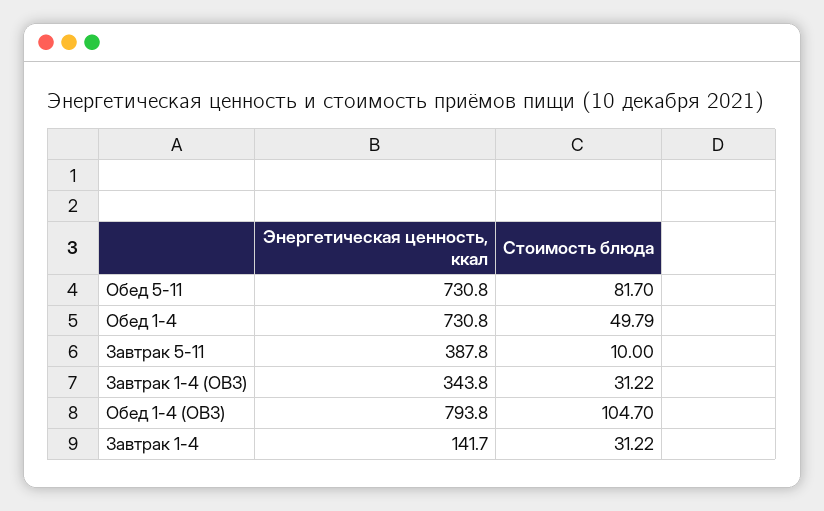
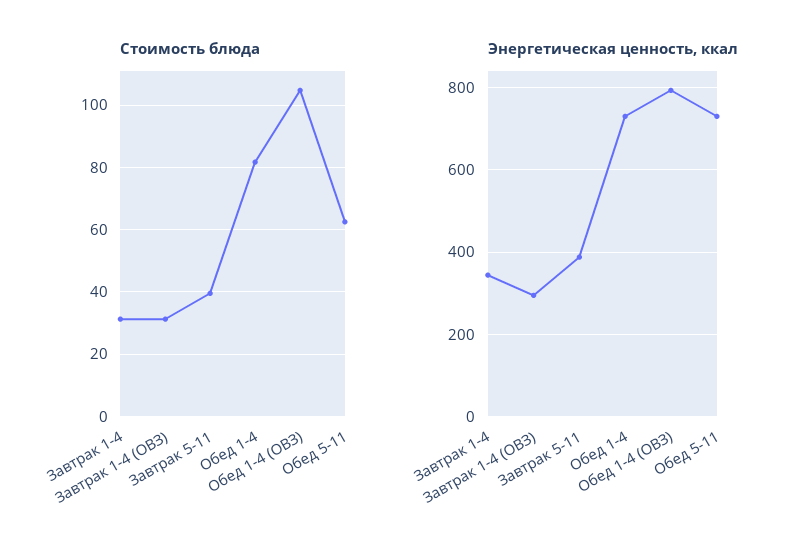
Стоимость блюда, Обед 5-11: 81.7 -> 62
Стоимость блюда, Обед 1-4: 49.79 -> 82
Стоимость блюда, Завтрак 5-11: 10 -> 40
Энергетическая ценность, ккал, Завтрак 1-4 (ОВЗ): 343.8 -> 300
Энергетическая ценность, ккал, Завтрак 1-4: 141.7 -> 340

